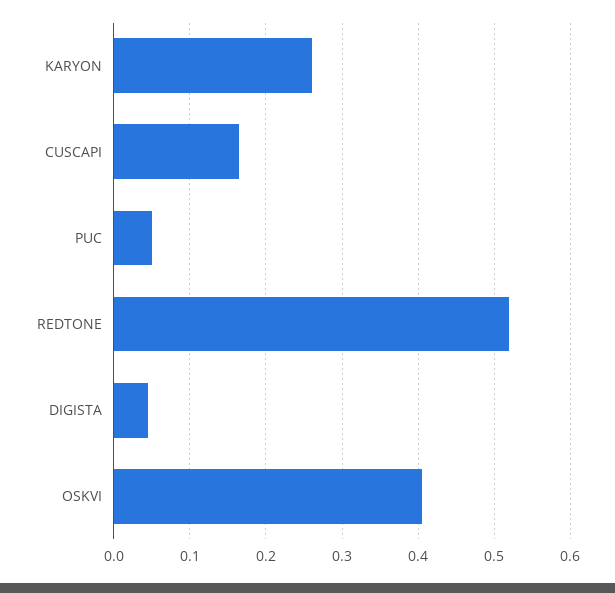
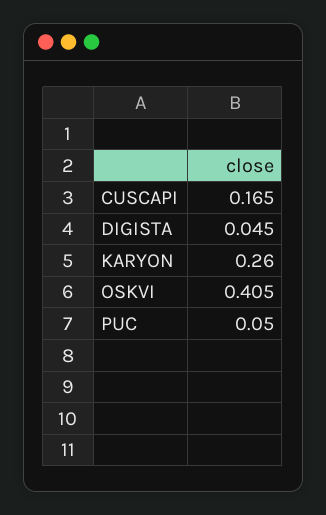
REDTONE: 0.52 -> none

